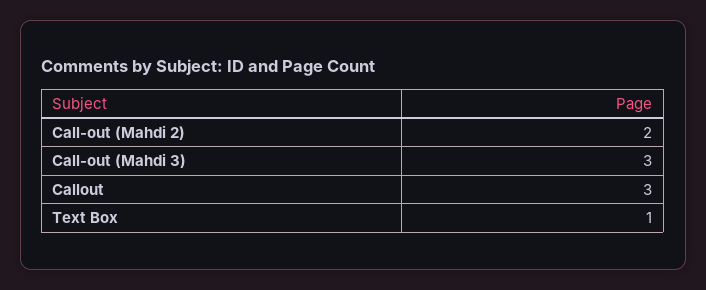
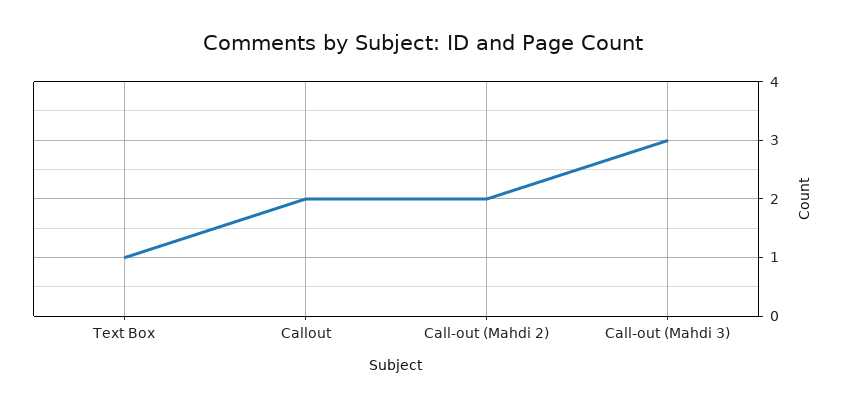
Callout: 3 -> 2

